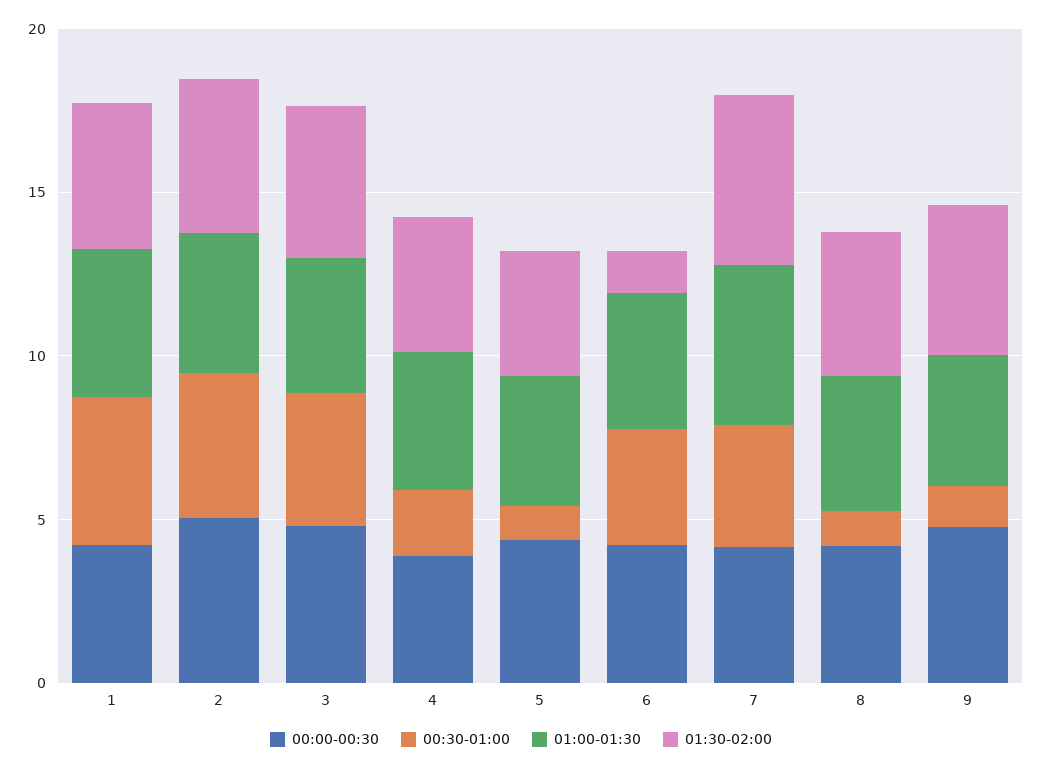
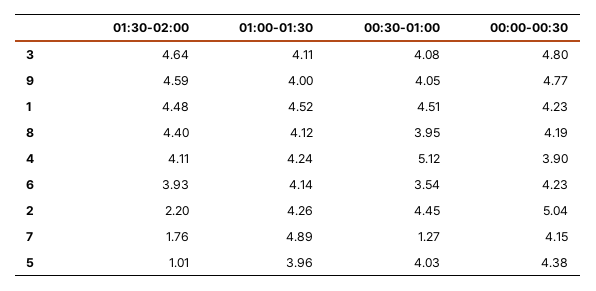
01:30-02:00, 2: 5 -> 2.2
00:30-01:00, 4: 2 -> 5.12
00:30-01:00, 5: 1 -> 4.03
01:30-02:00, 5: 4 -> 1.01
01:30-02:00, 6: 1 -> 3.93
00:30-01:00, 7: 4 -> 1.27
01:30-02:00, 7: 5 -> 1.76
00:30-01:00, 8: 1 -> 3.95
00:30-01:00, 9: 1 -> 4.05

